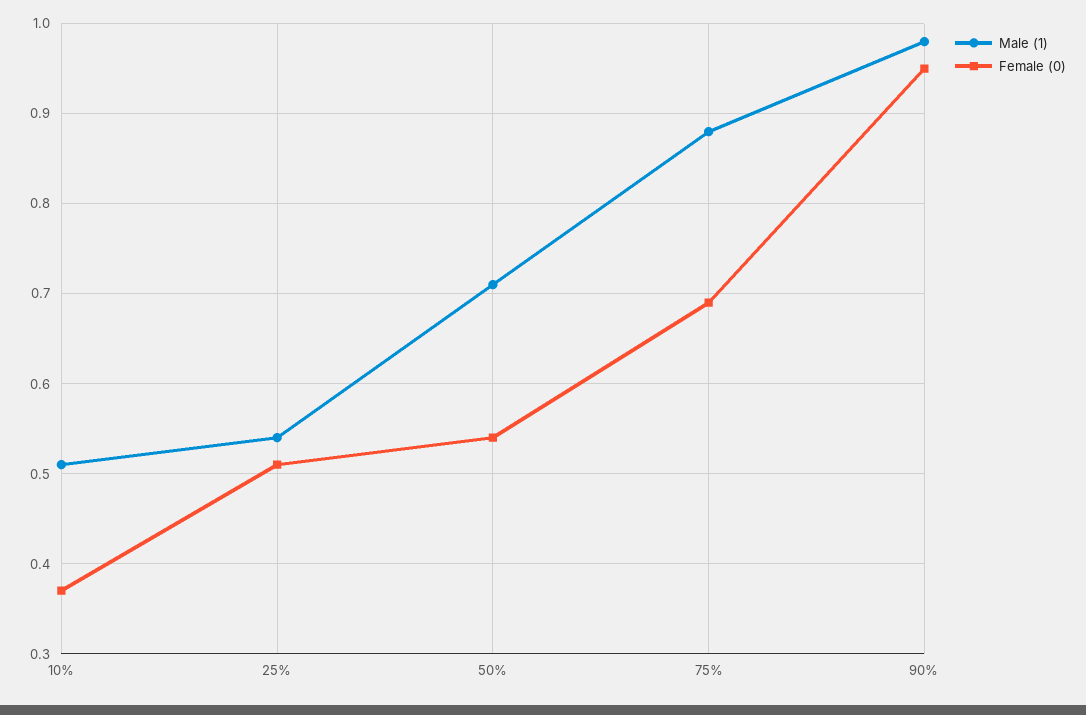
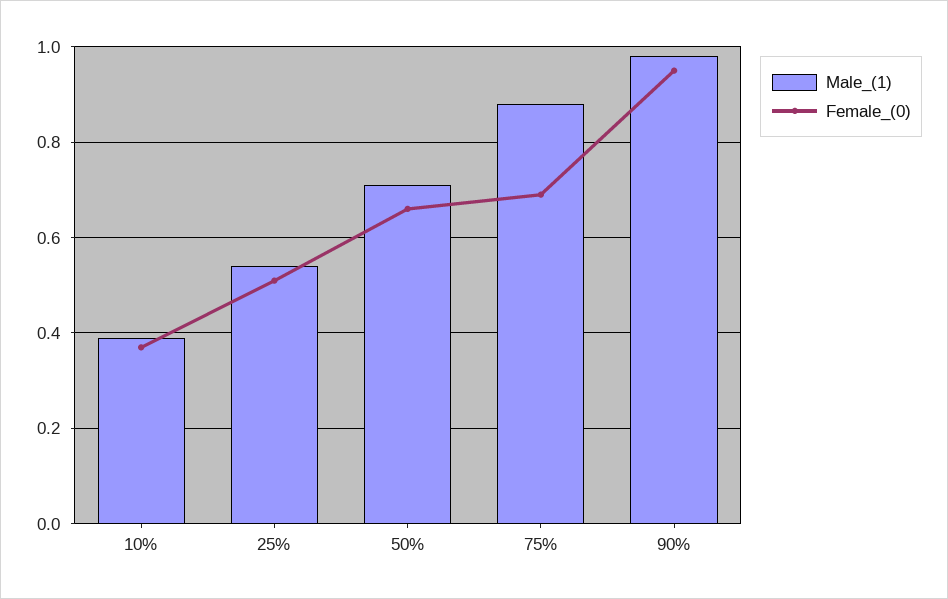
Male (1), 10%: 0.51 -> 0.4
Female (0), 50%: 0.54 -> 0.65

